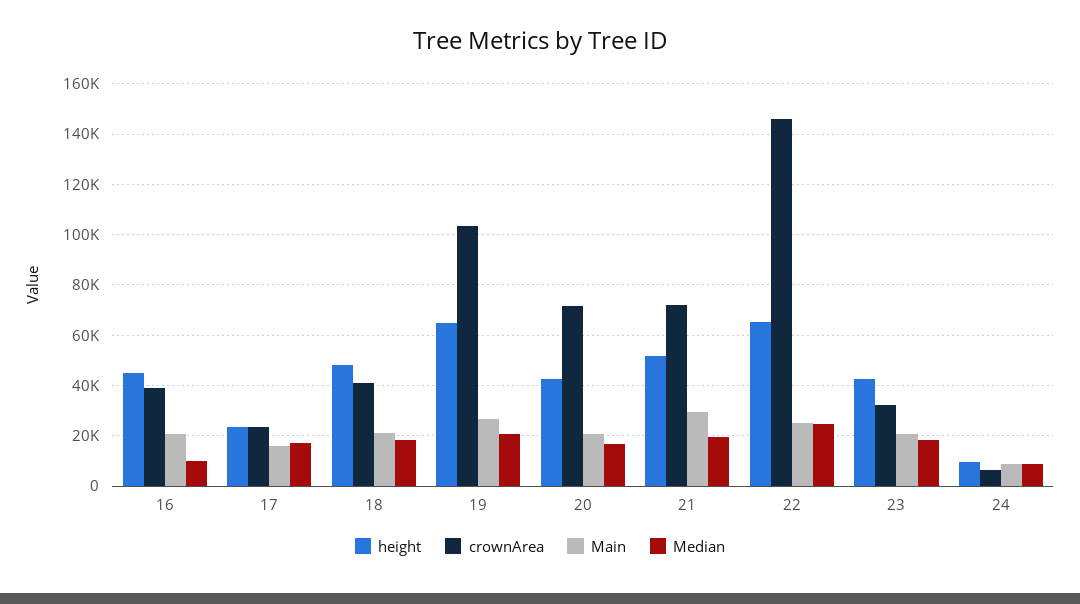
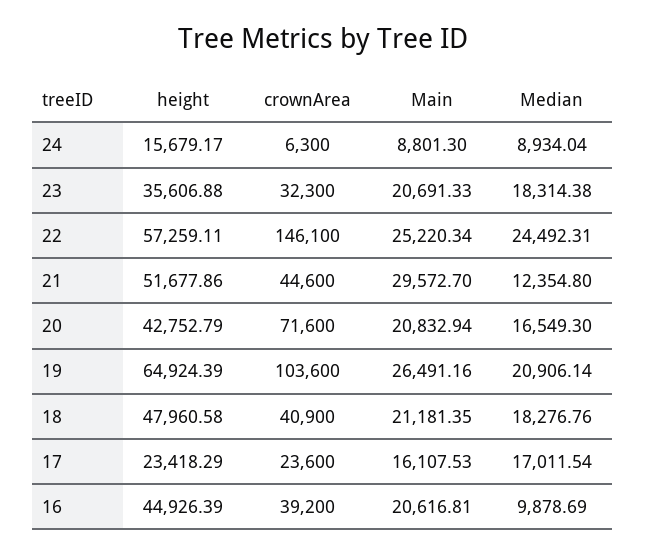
crownArea, 21: 72500 -> 44600
Median, 21: 20000 -> 12354.8
height, 22: 65000 -> 57259.11
height, 23: 42500 -> 35606.88
height, 24: 10000 -> 15679.17

